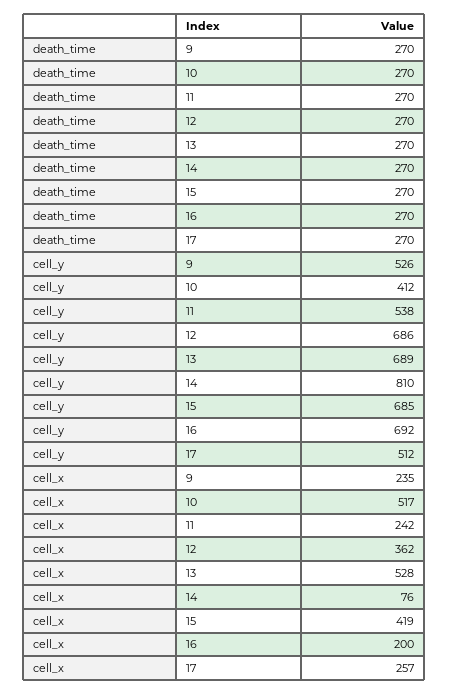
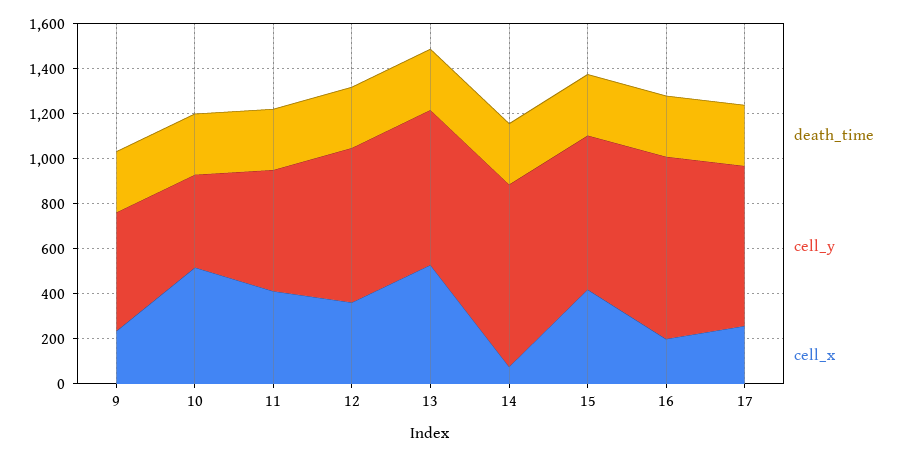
cell_y, 16: 692 -> 800
cell_y, 17: 512 -> 700
cell_x, 11: 242 -> 400

